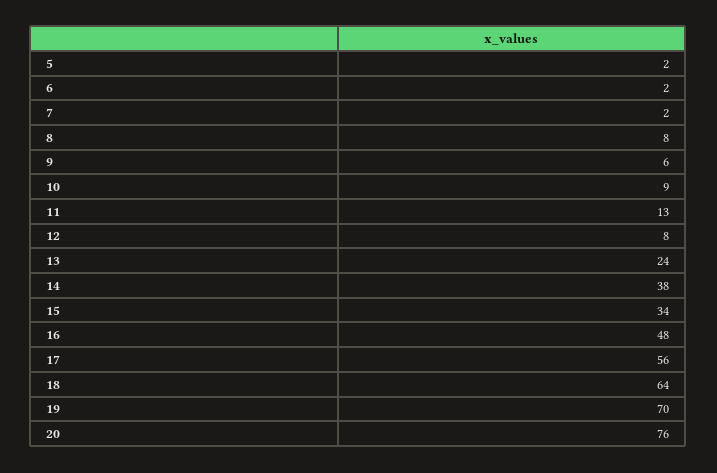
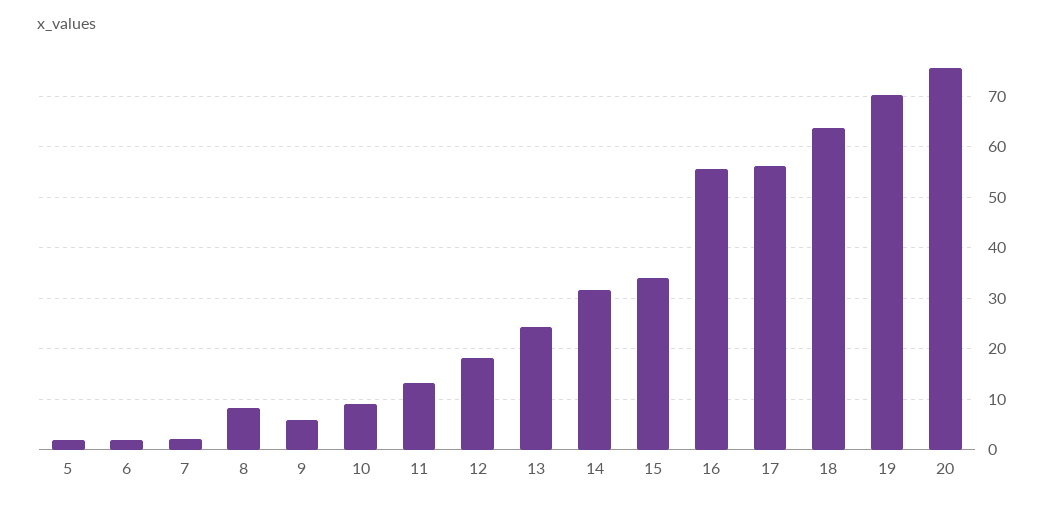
12: 8 -> 18
14: 38 -> 32
16: 48 -> 56

